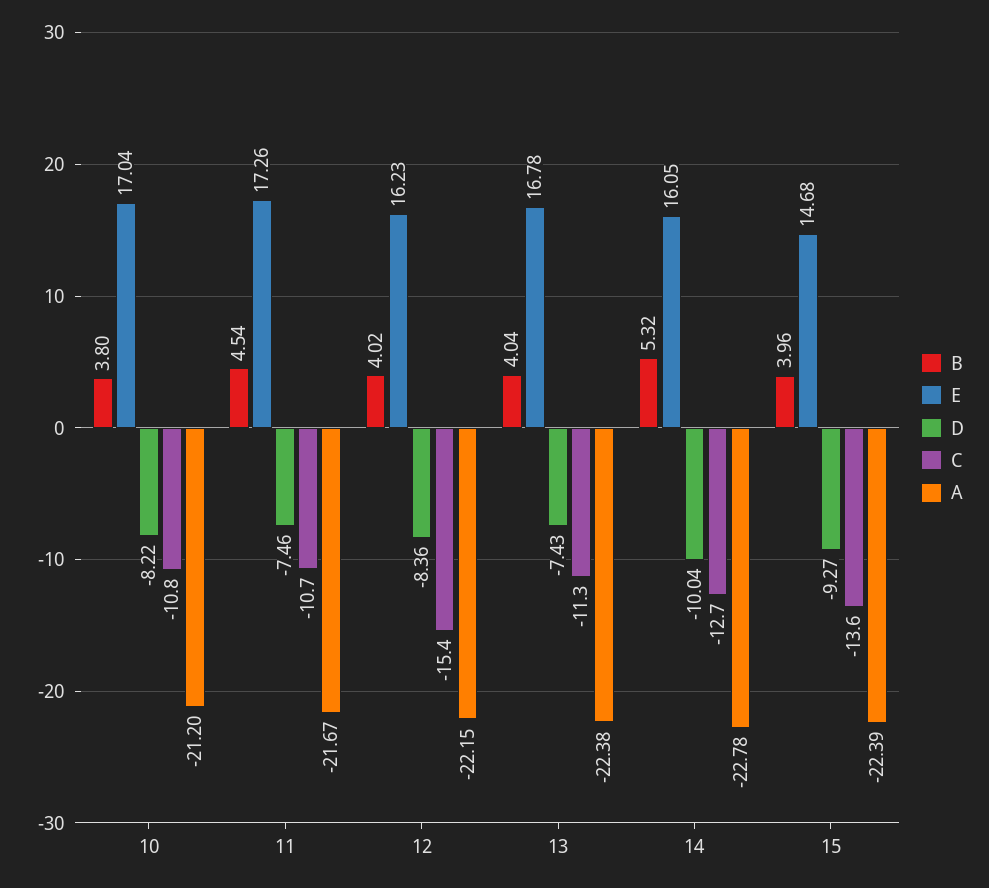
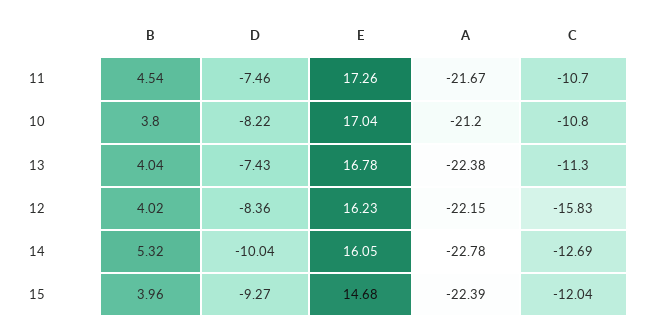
C, 12: -15.4 -> -15.83
C, 15: -13.6 -> -12.04

